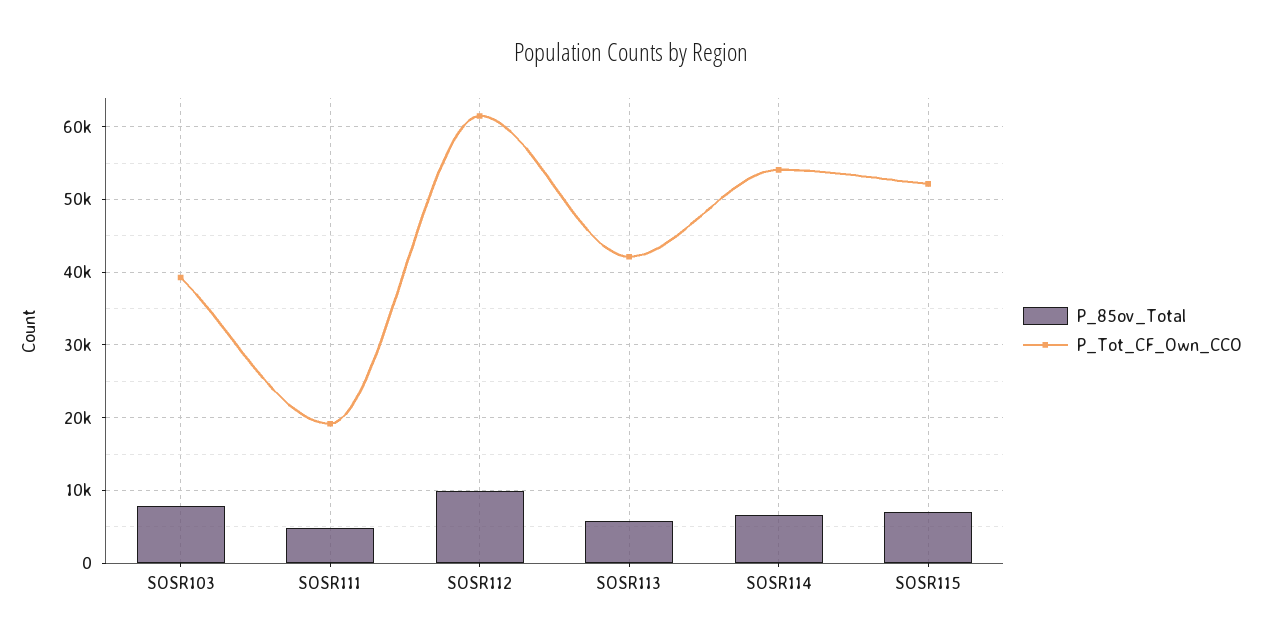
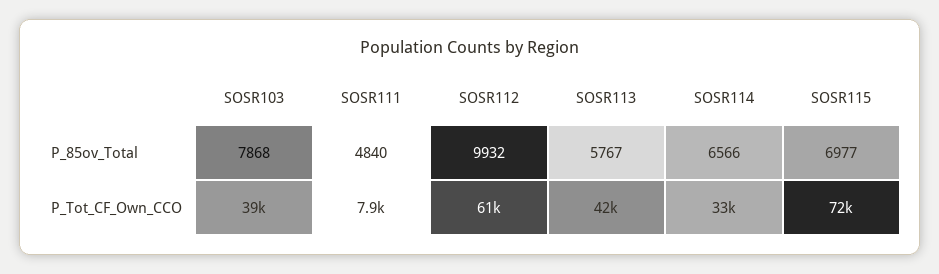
P_Tot_CF_Own_CCO, SOSR111: 19000 -> 7900
P_Tot_CF_Own_CCO, SOSR114: 54000 -> 33000
P_Tot_CF_Own_CCO, SOSR115: 52000 -> 72000

